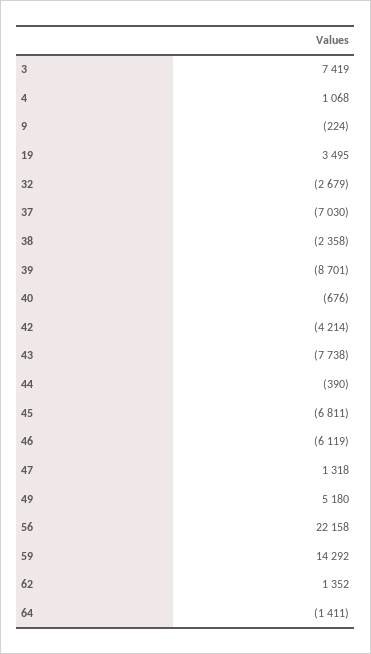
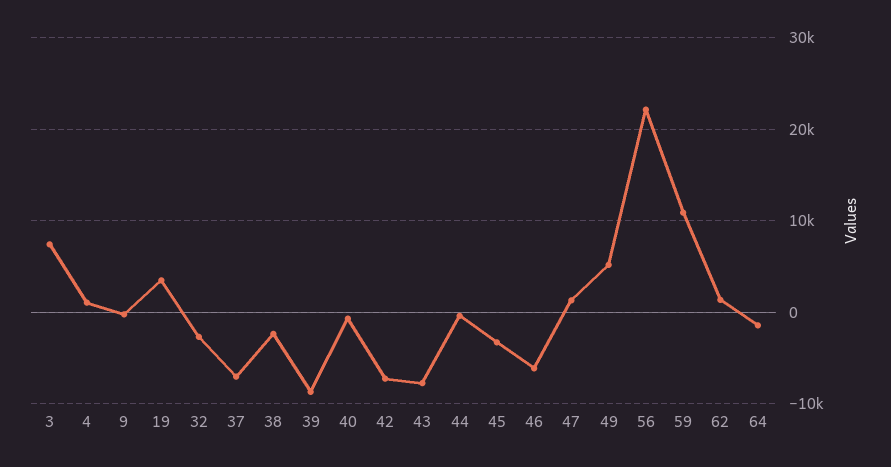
42: -4214 -> -7000
45: -6811 -> -3000
59: 14292 -> 11000

